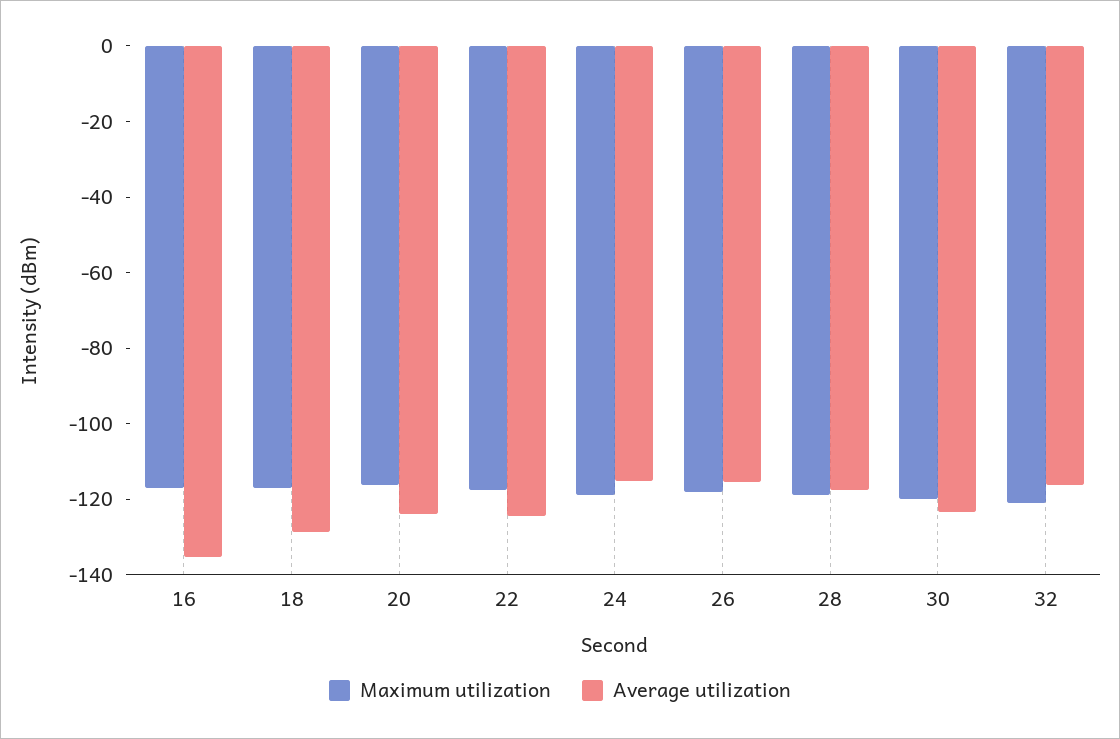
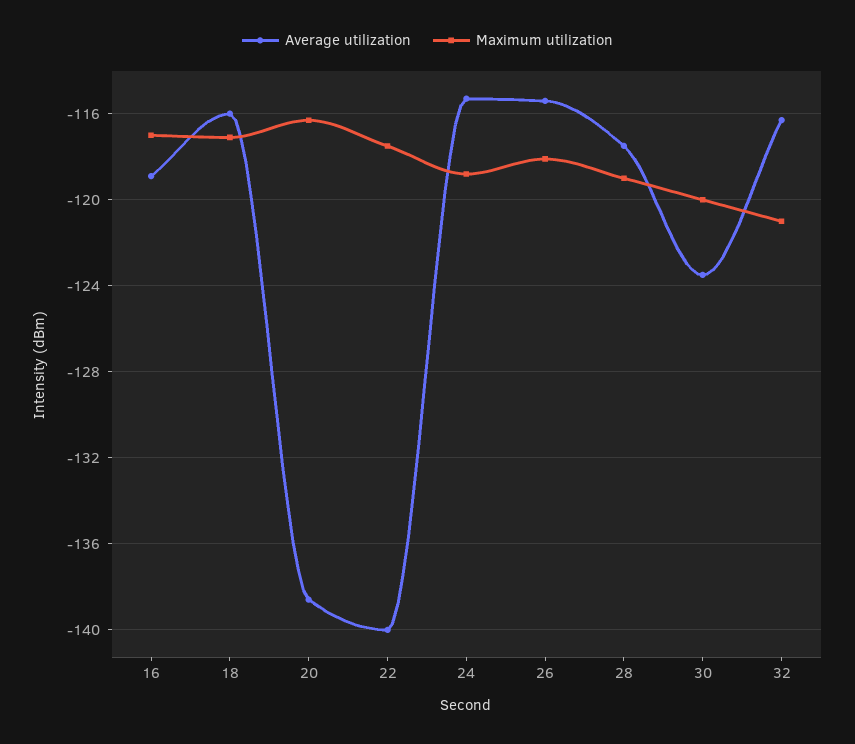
Average utilization, 16: -135 -> -119
Average utilization, 18: -130 -> -116
Average utilization, 20: -125 -> -138.5
Average utilization, 22: -125 -> -140

